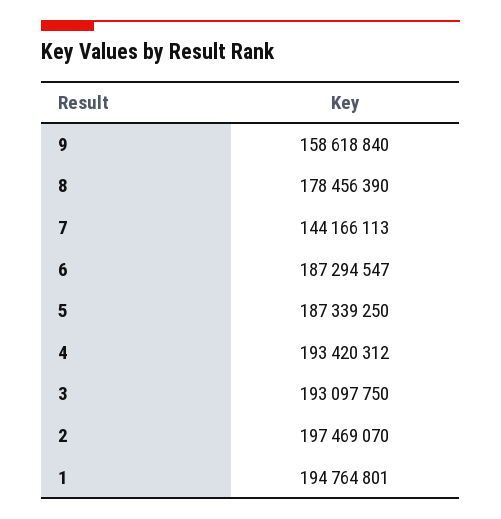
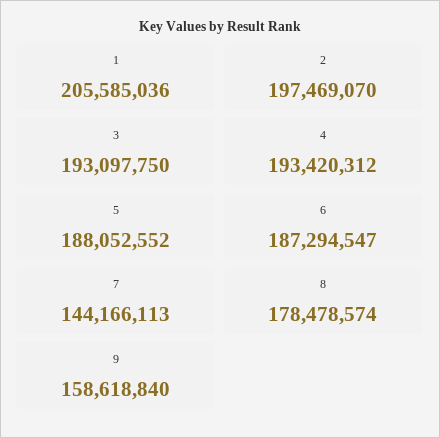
8: 178456390 -> 178478574
5: 187339250 -> 188052552
1: 194764801 -> 205585036

